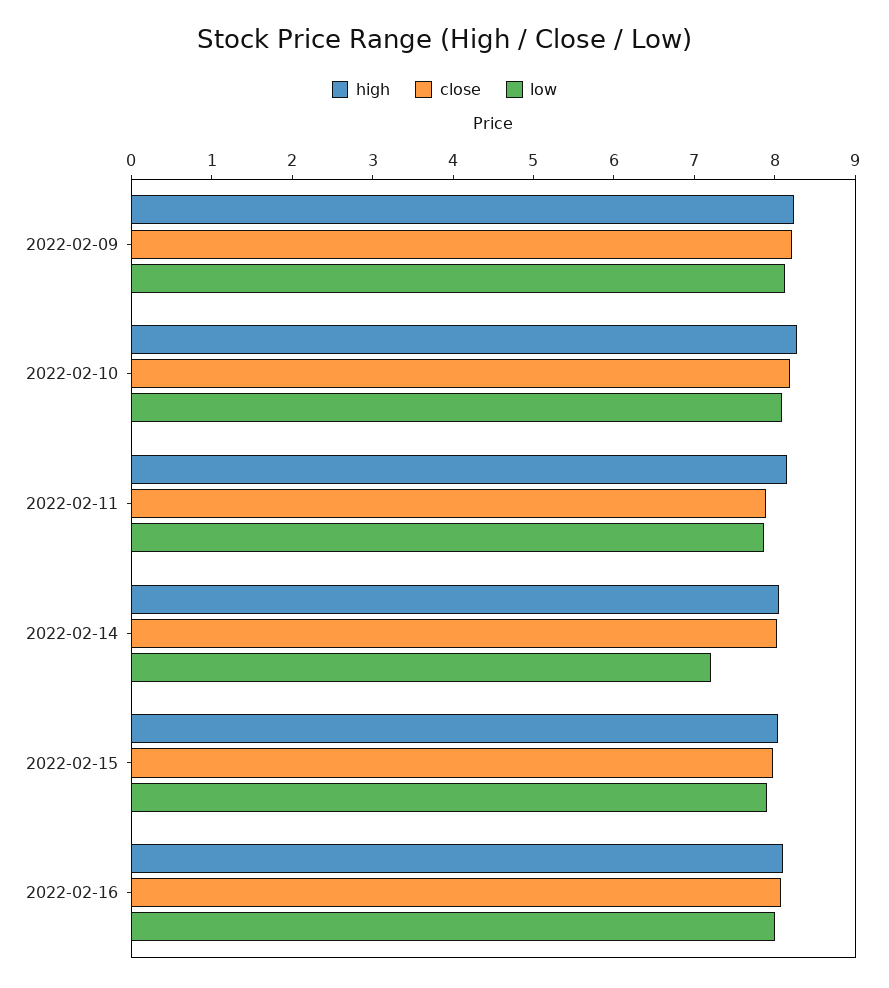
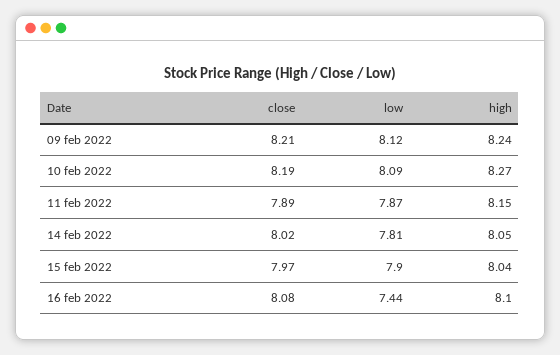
low, 2022-02-14: 7.2 -> 7.81
low, 2022-02-16: 8 -> 7.44

